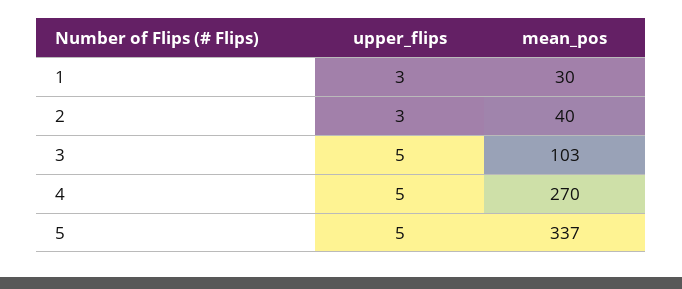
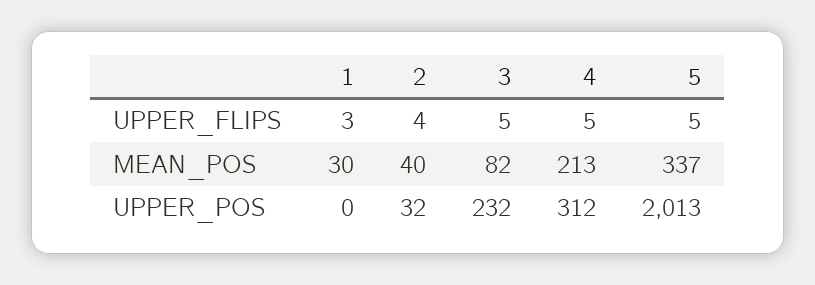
upper_flips, 2: 3 -> 4
mean_pos, 3: 103 -> 82
mean_pos, 4: 270 -> 213
UPPER_POS, 1: none -> 0
UPPER_POS, 2: none -> 32
UPPER_POS, 3: none -> 232
UPPER_POS, 4: none -> 312
UPPER_POS, 5: none -> 2013

